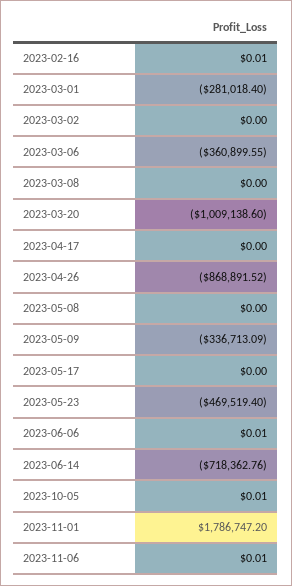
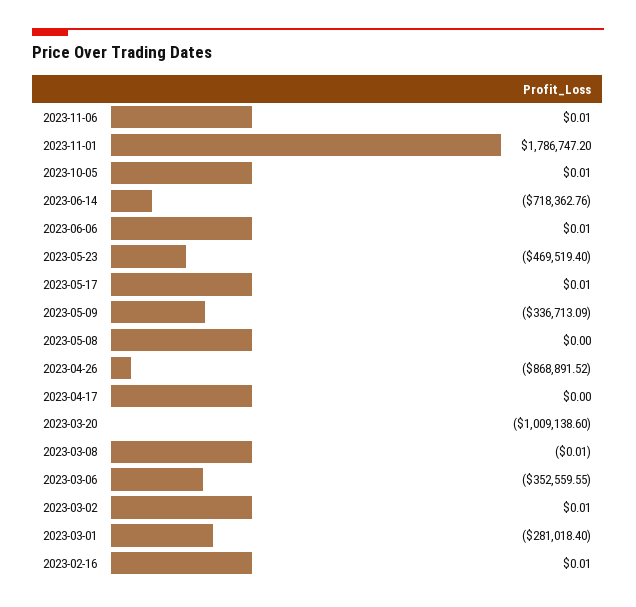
2023-03-02: 0 -> 0.01
2023-03-06: -360899.55 -> -352559.55
2023-03-08: 0 -> -0.01
2023-05-17: 0 -> 0.01

